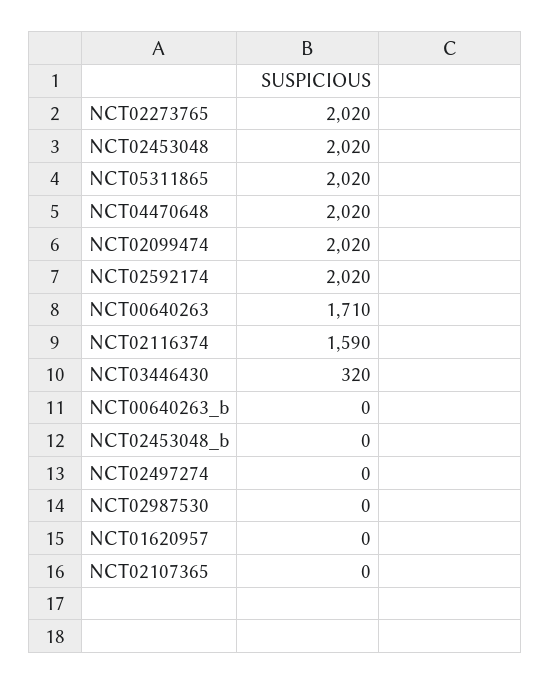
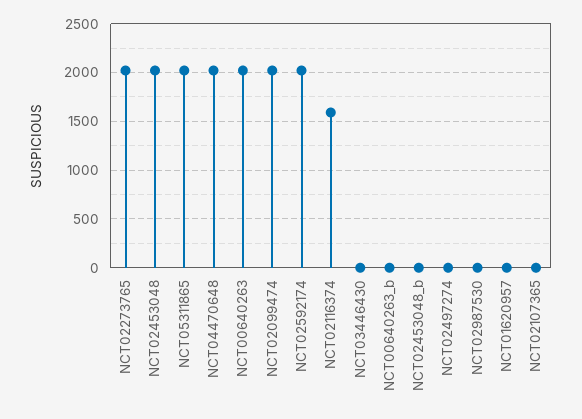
NCT00640263: 1710 -> 2000
NCT03446430: 320 -> 0

